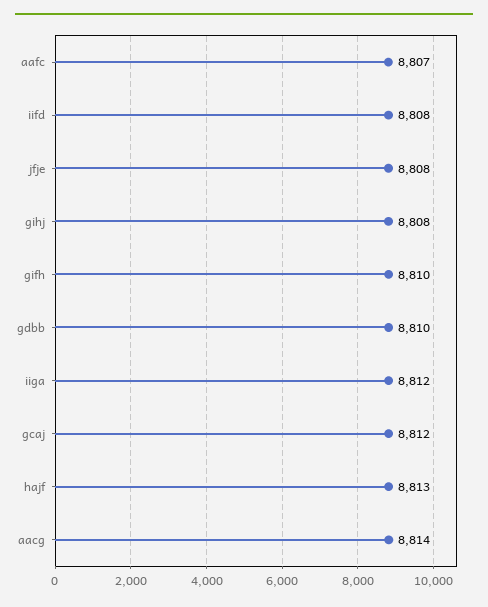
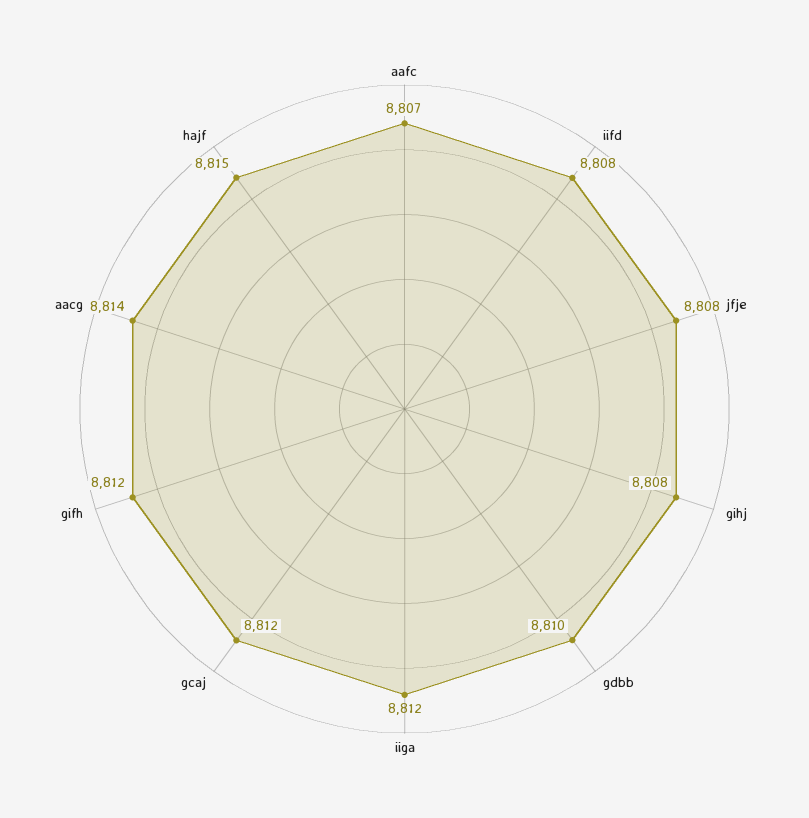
gifh: 8810 -> 8812
hajf: 8813 -> 8815

